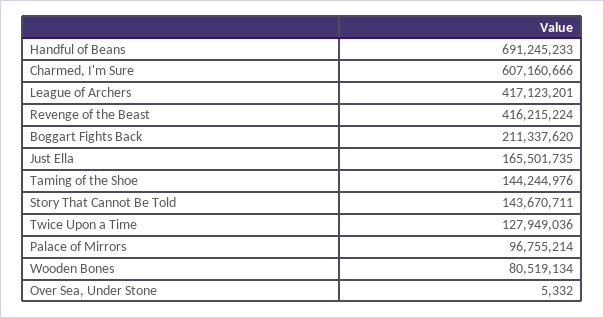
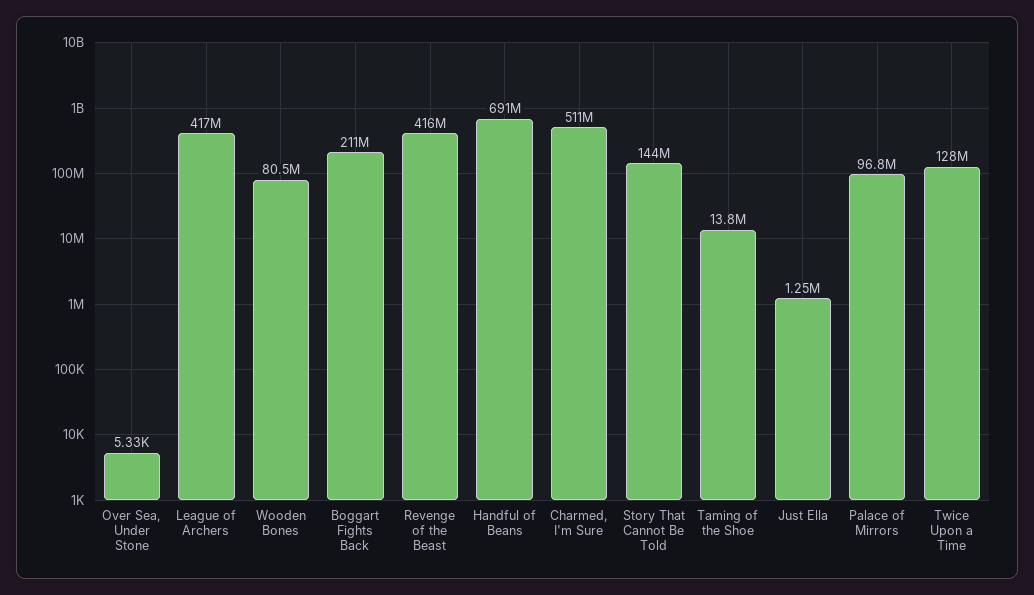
Charmed, I'm Sure: 607160666 -> 511000000
Just Ella: 165501735 -> 1250000
Taming of the Shoe: 144244976 -> 13800000

